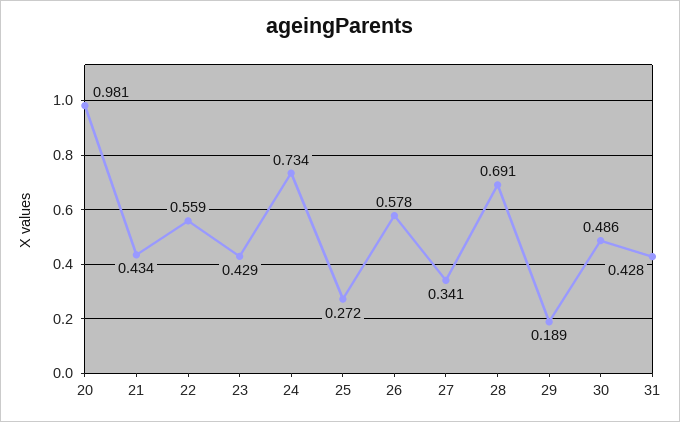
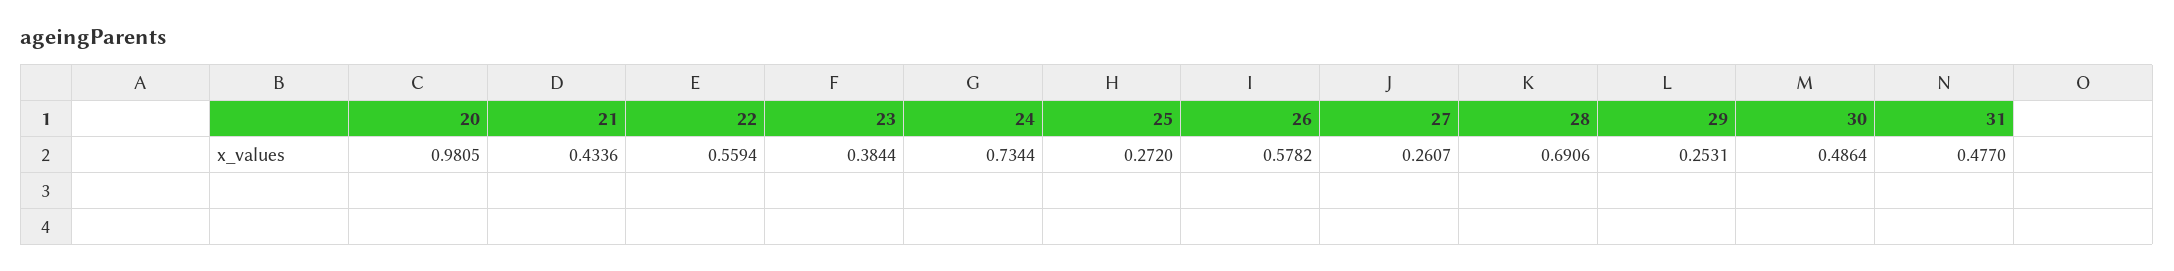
23: 0.429 -> 0.3844
27: 0.341 -> 0.2607
29: 0.189 -> 0.2531
31: 0.428 -> 0.477

